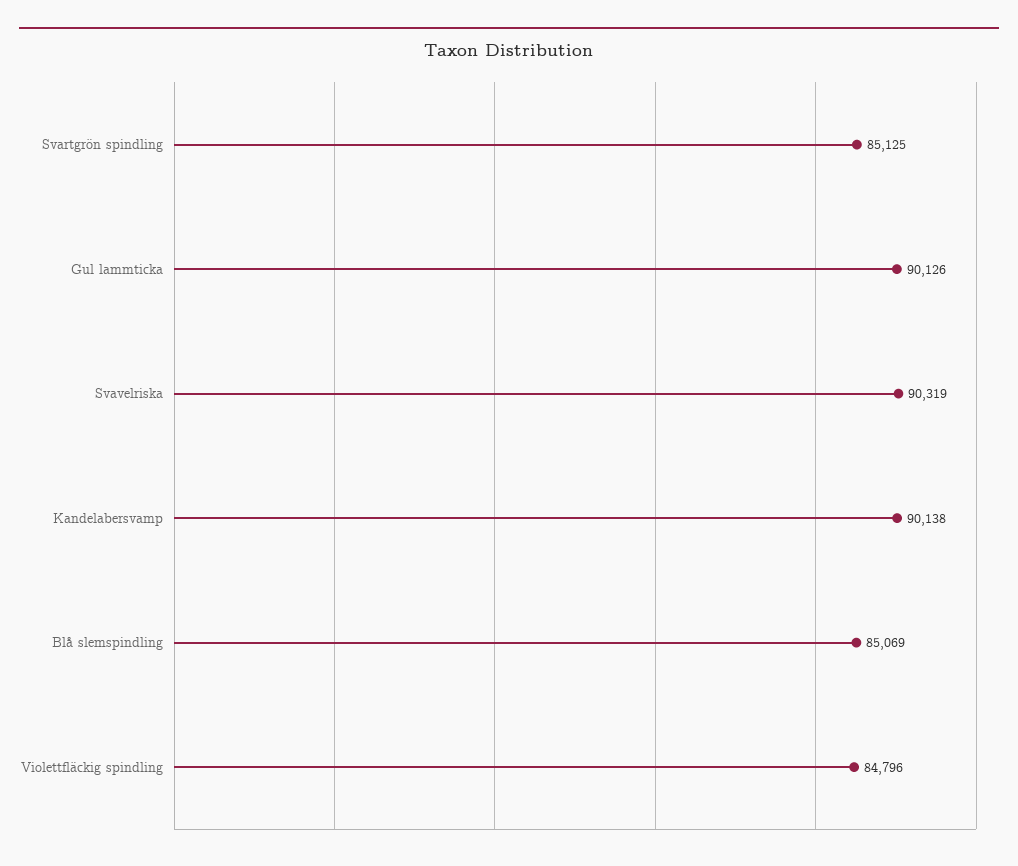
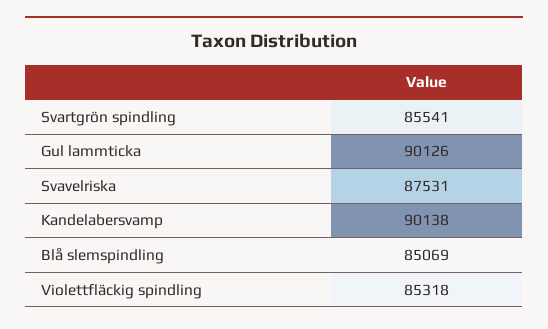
Svartgrön spindling: 85125 -> 85541
Svavelriska: 90319 -> 87531
Violettfläckig spindling: 84796 -> 85318

